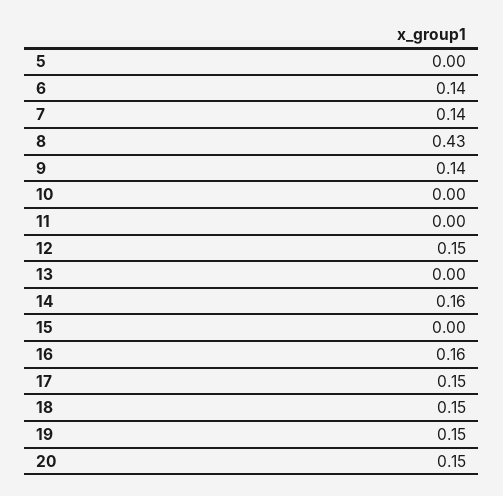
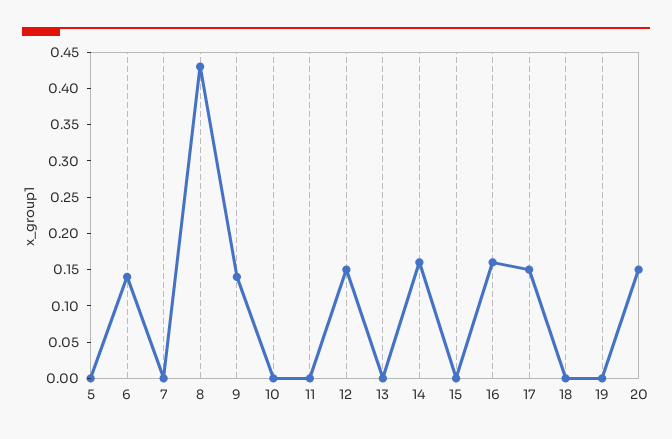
7: 0.14 -> 0
18: 0.15 -> 0
19: 0.15 -> 0

